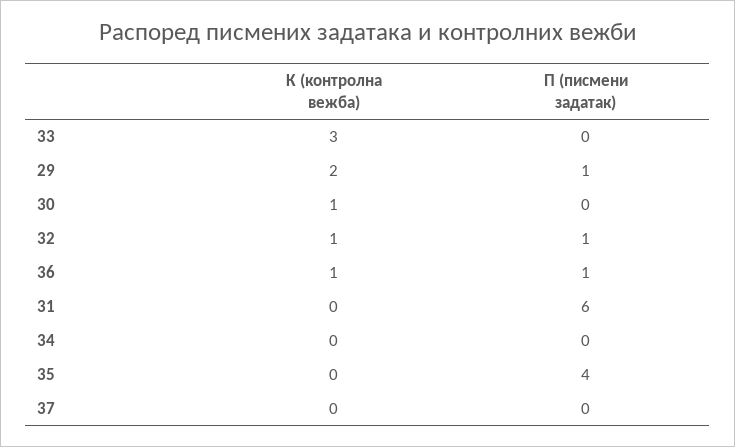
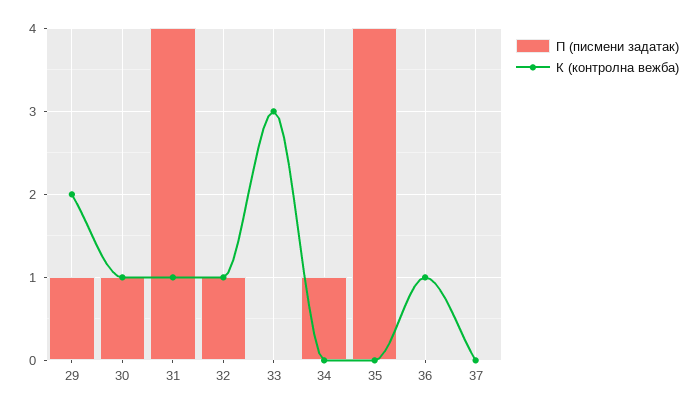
П (писмени задатак), 30: 0 -> 1
П (писмени задатак), 36: 1 -> 0
К (контролна вежба), 31: 0 -> 1
П (писмени задатак), 31: 6 -> 4
П (писмени задатак), 34: 0 -> 1

